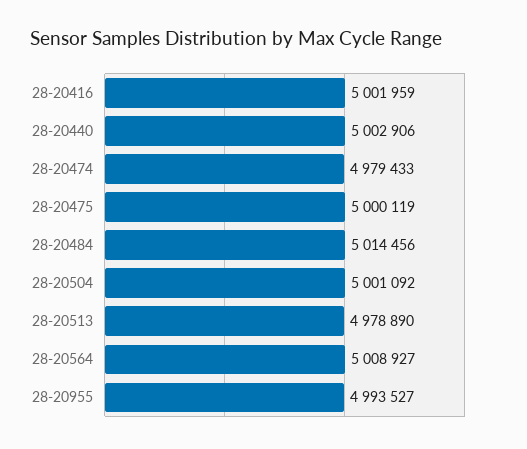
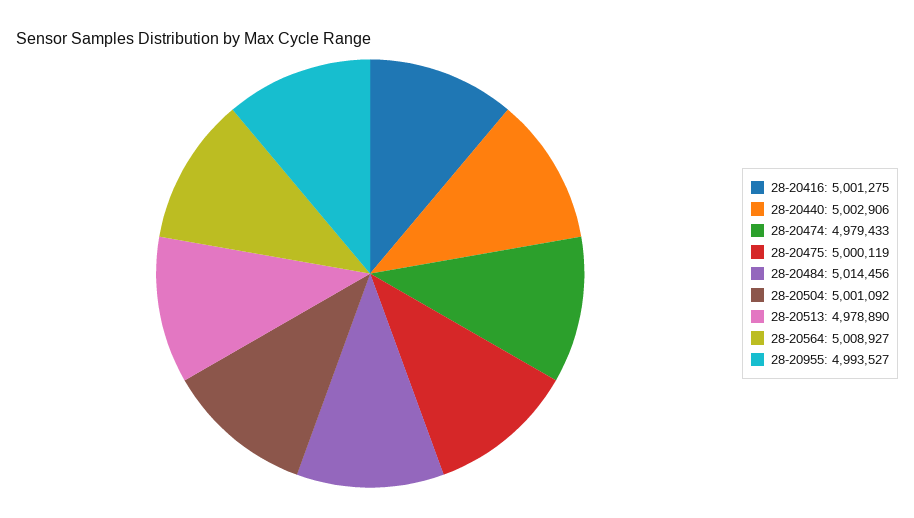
28-20416: 5001959 -> 5001275

